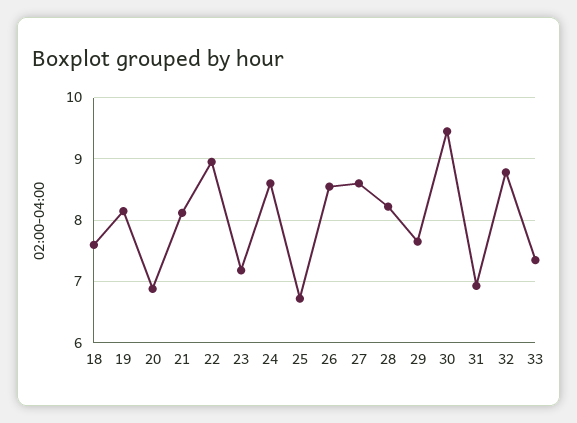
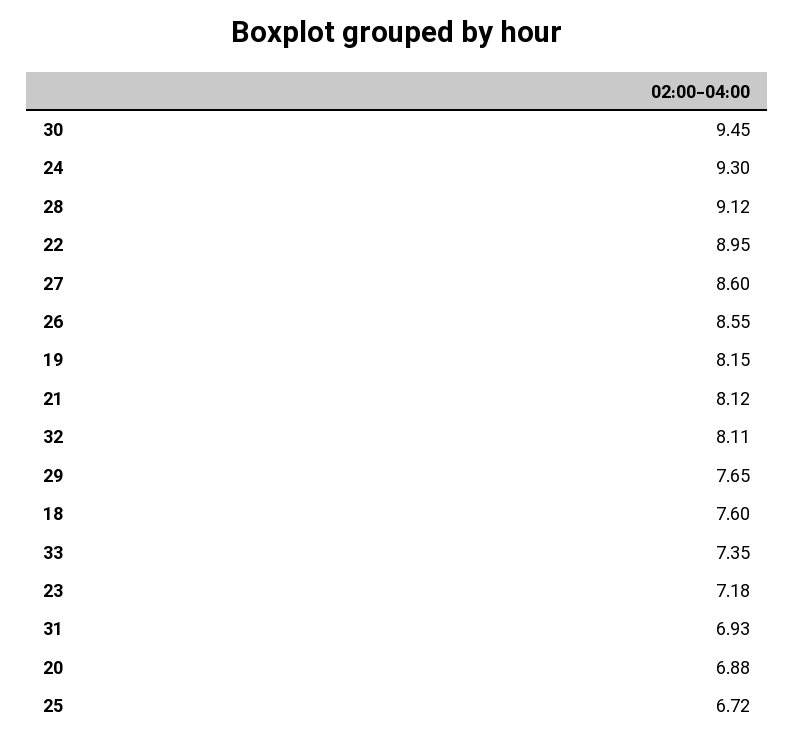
24: 8.6 -> 9.3
28: 8.2 -> 9.12
32: 8.8 -> 8.11

